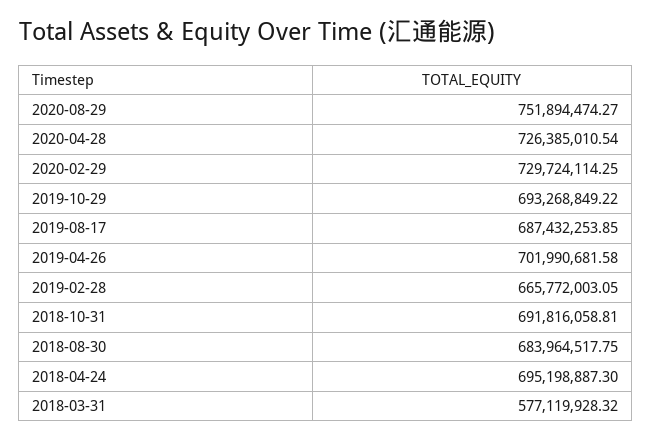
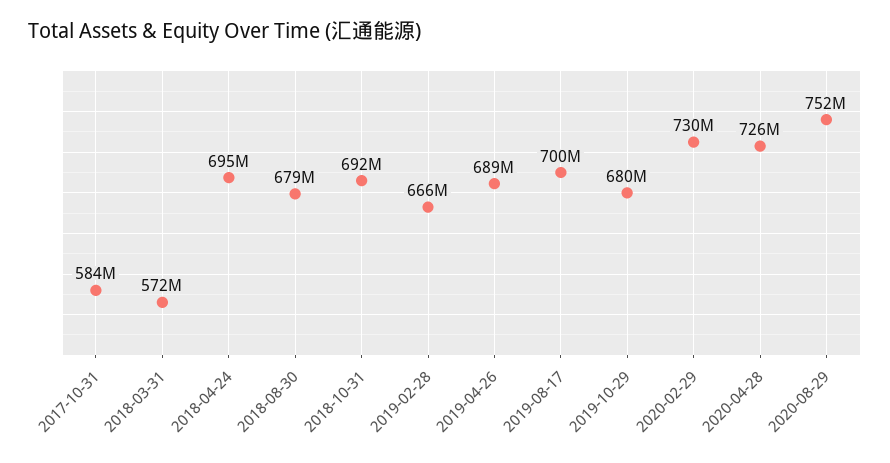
2019-10-29: 693268849.22 -> 680000000
2019-08-17: 687432253.85 -> 700000000
2019-04-26: 701990681.58 -> 689000000
2018-08-30: 683964517.75 -> 679000000
2018-03-31: 577119928.32 -> 572000000
2017-10-31: none -> 584000000

